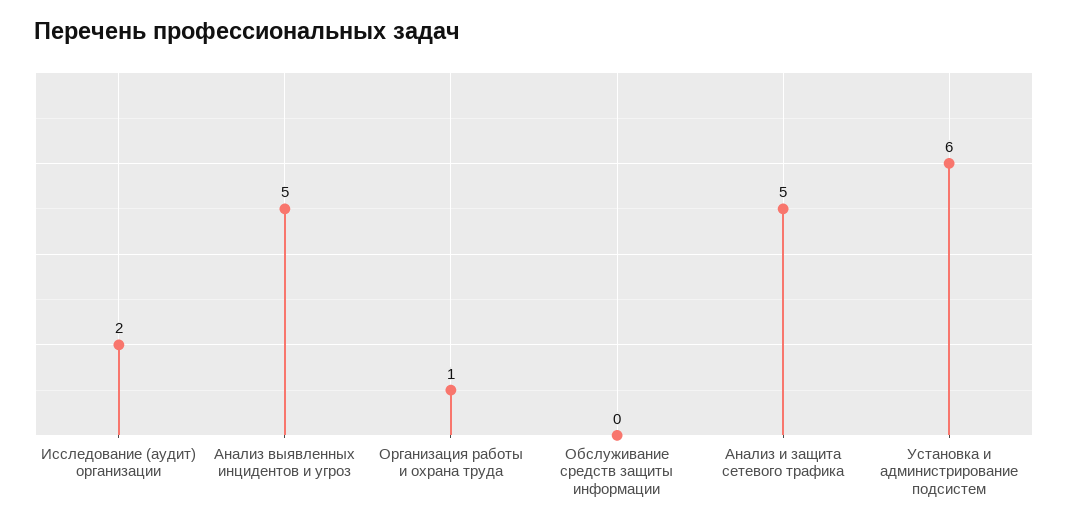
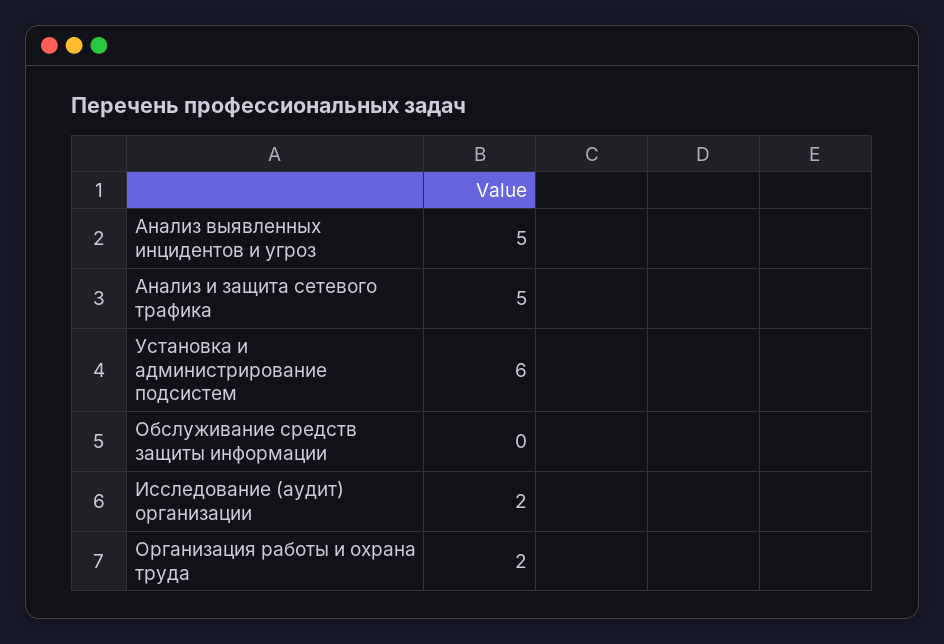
Организация работы и охрана труда: 1 -> 2

